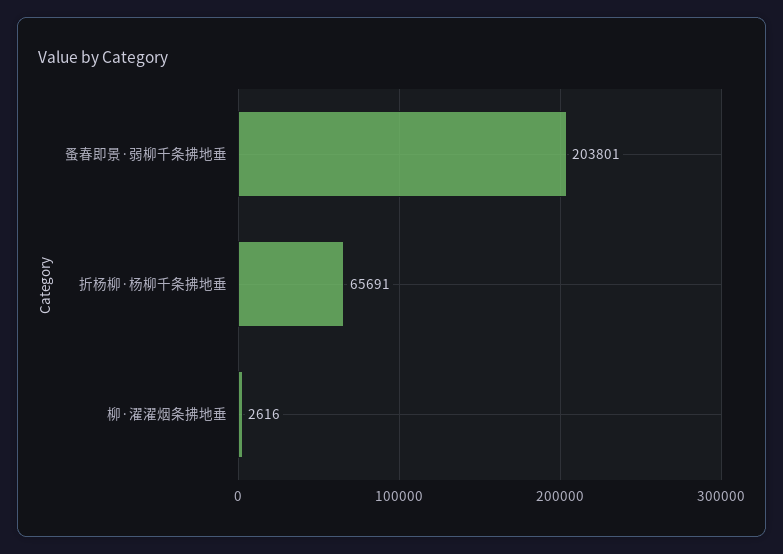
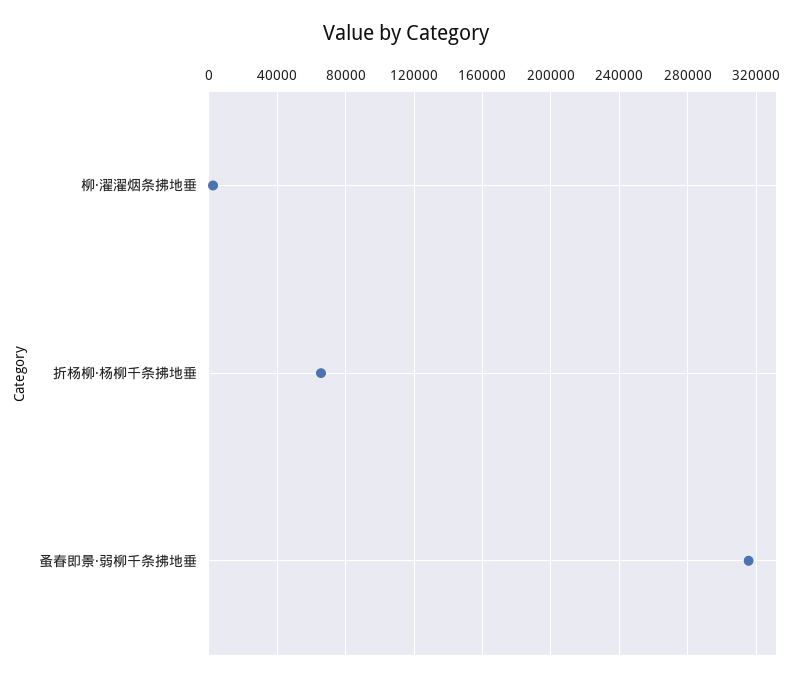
蚤春即景·弱柳千条拂地垂: 203801 -> 315000

